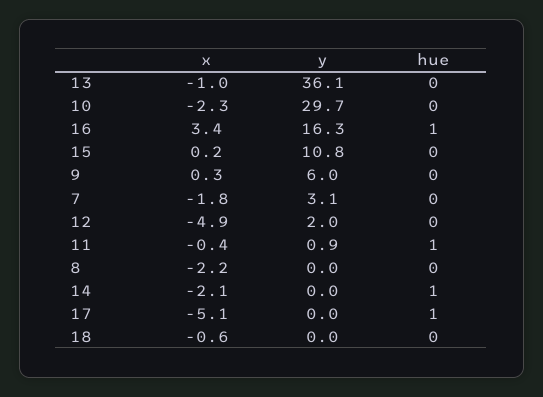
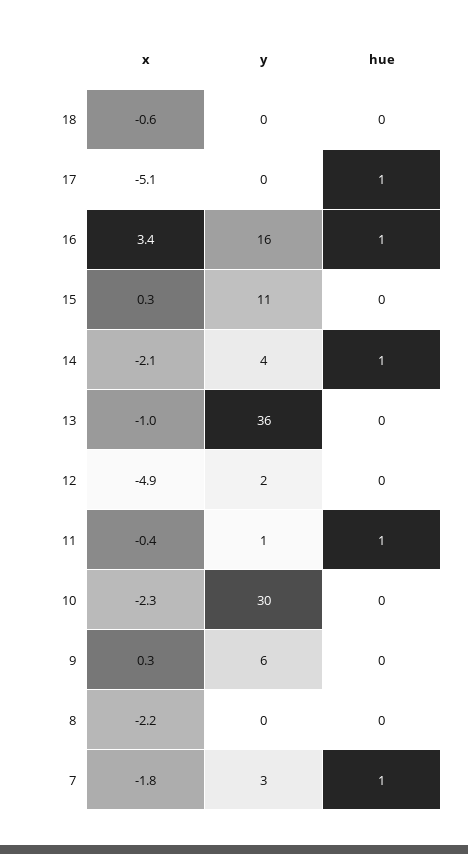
x, 15: 0.2 -> 0.3
hue, 7: 0 -> 1
y, 14: 0 -> 4

